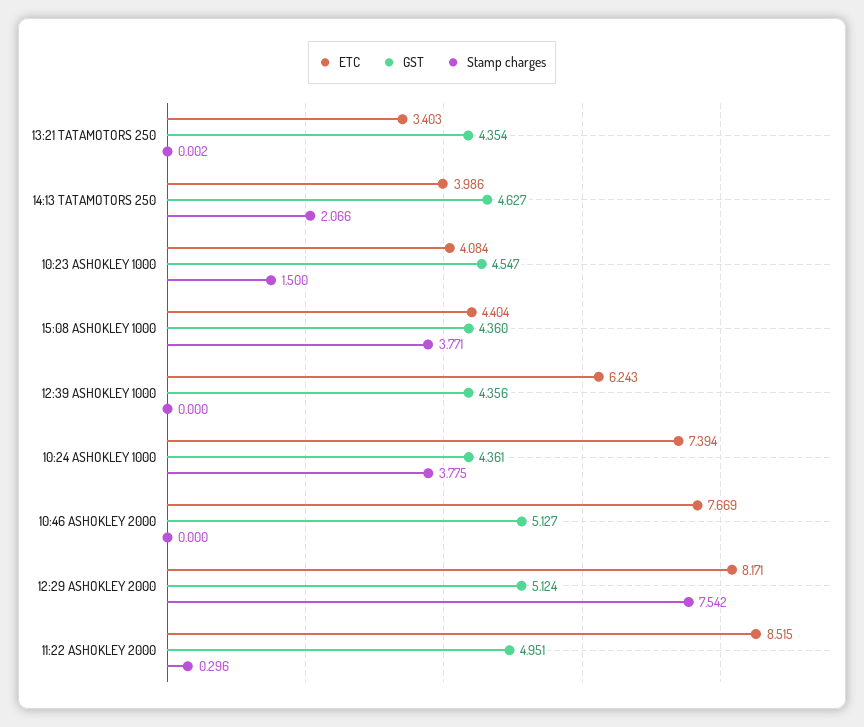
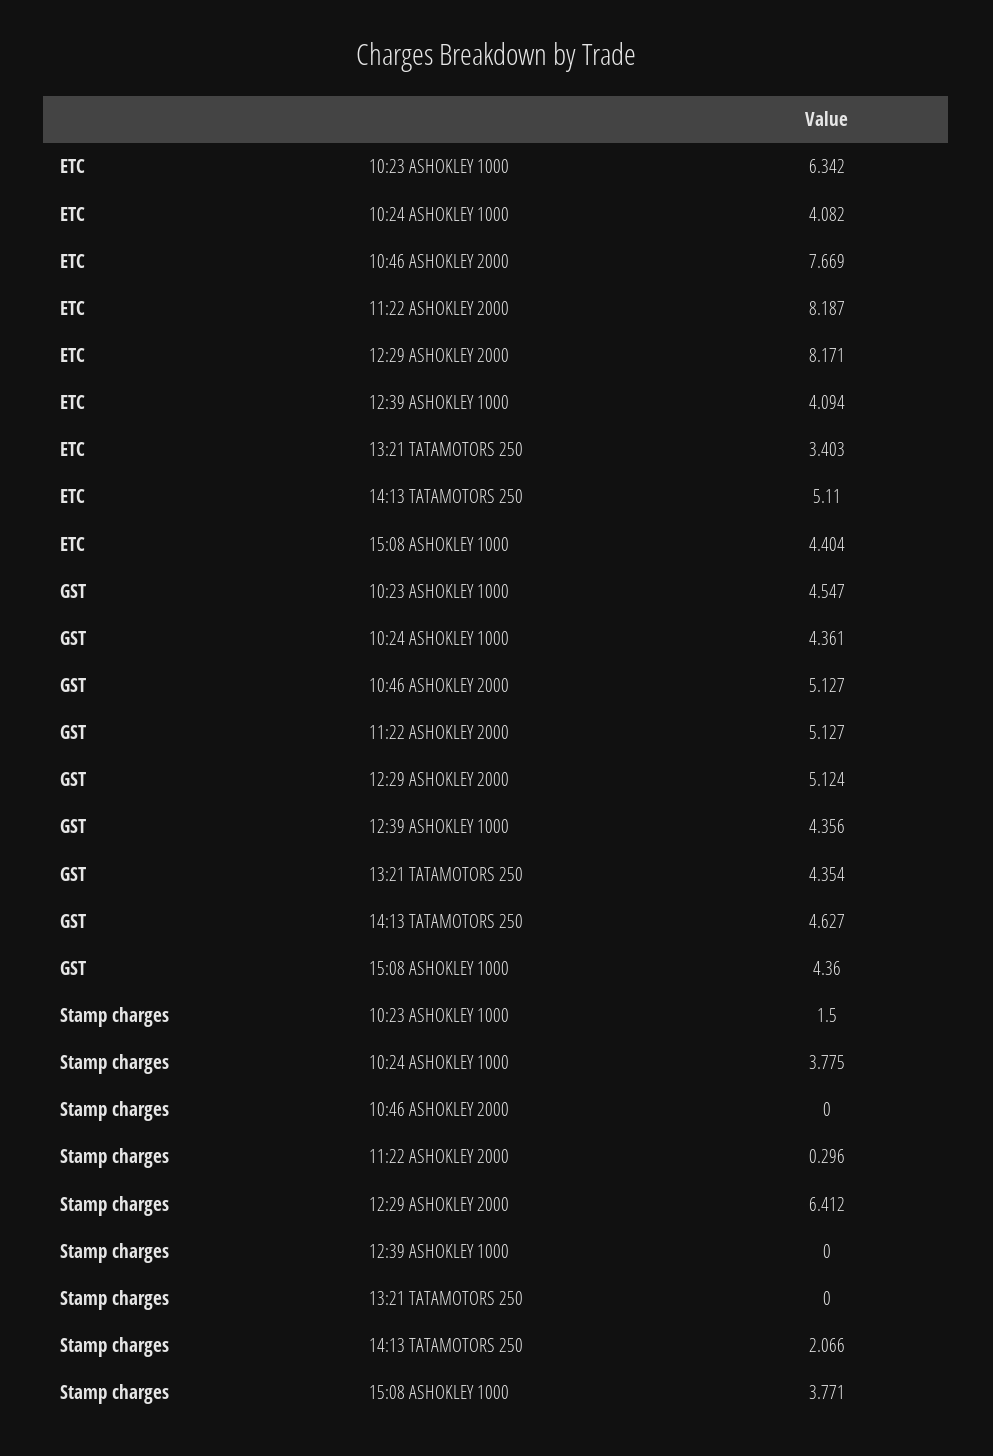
Stamp charges, 13:21 TATAMOTORS 250: 0.002 -> 0
ETC, 14:13 TATAMOTORS 250: 3.986 -> 5.11
ETC, 10:23 ASHOKLEY 1000: 4.084 -> 6.342
ETC, 12:39 ASHOKLEY 1000: 6.243 -> 4.094
ETC, 10:24 ASHOKLEY 1000: 7.394 -> 4.082
Stamp charges, 12:29 ASHOKLEY 2000: 7.542 -> 6.412
ETC, 11:22 ASHOKLEY 2000: 8.515 -> 8.187
GST, 11:22 ASHOKLEY 2000: 4.951 -> 5.127

